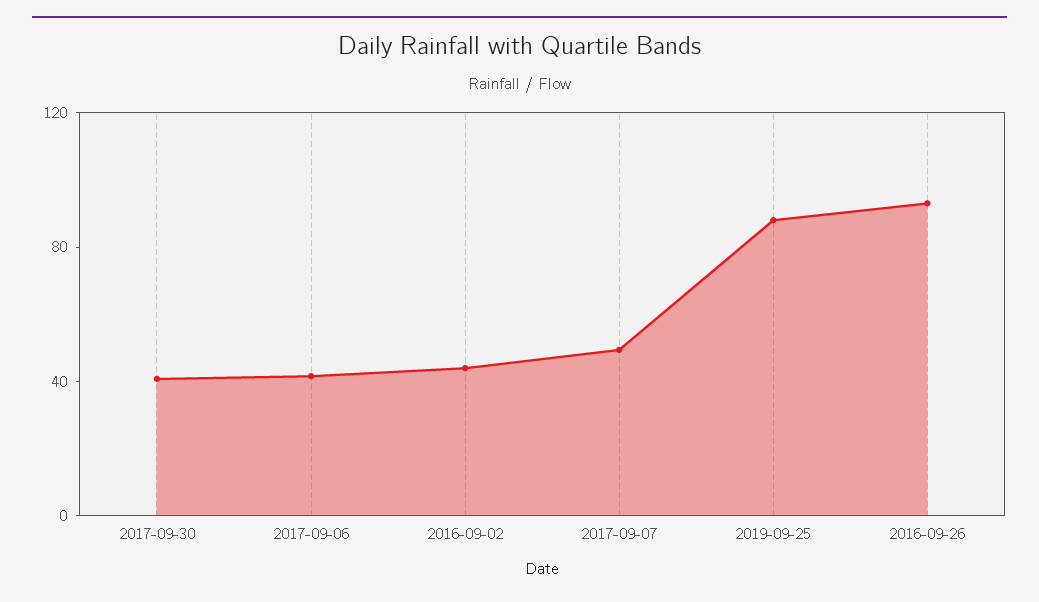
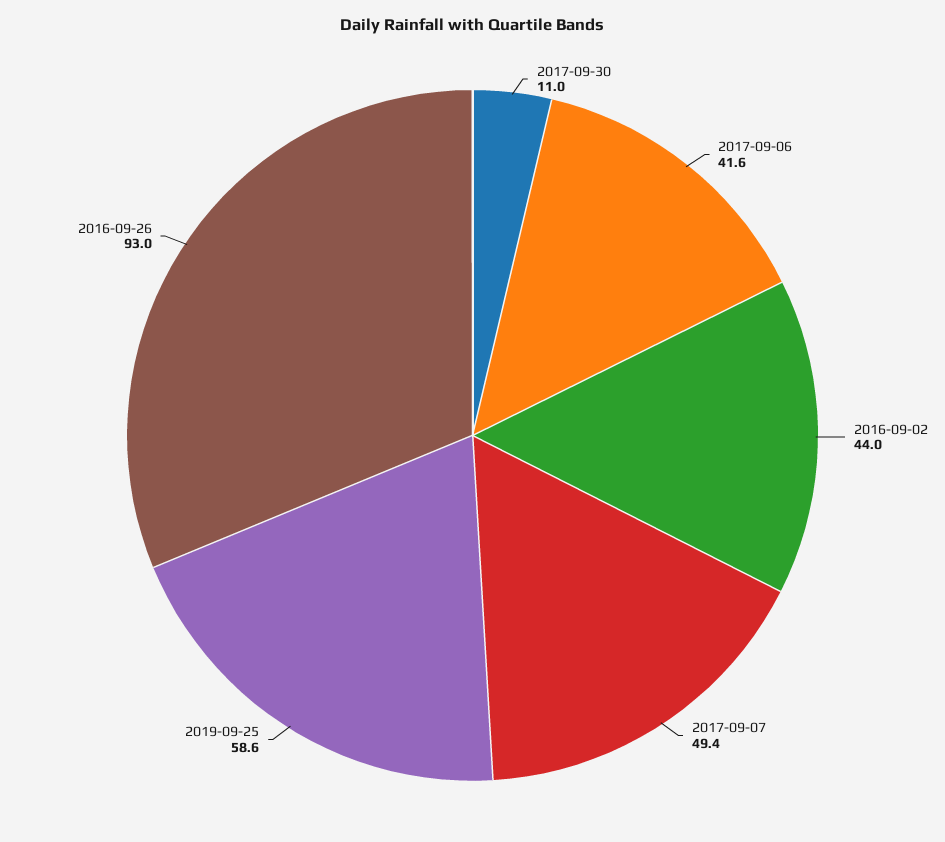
2017-09-30: 40 -> 11
2019-09-25: 90 -> 58.6

